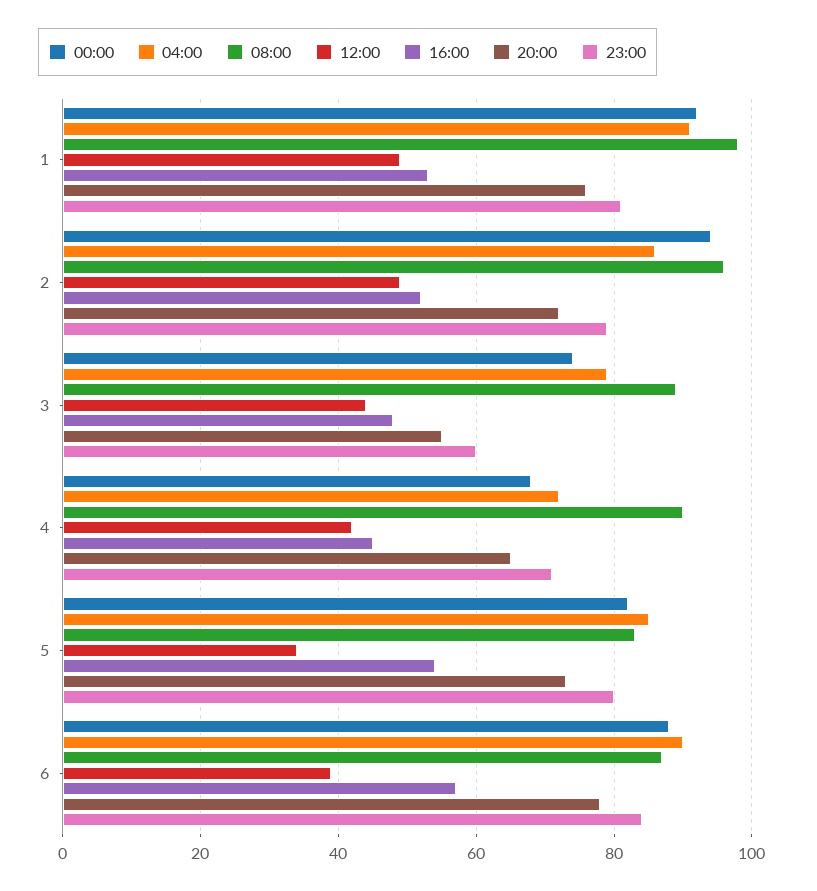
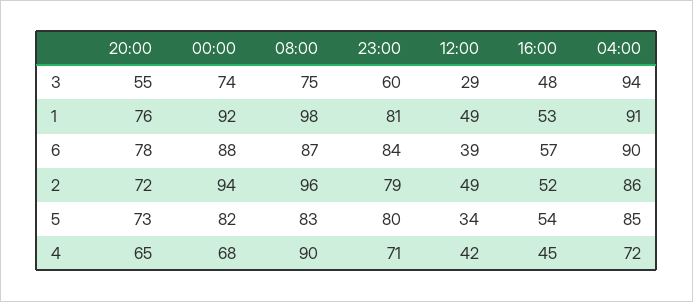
04:00, 3: 80 -> 94
08:00, 3: 90 -> 75
12:00, 3: 45 -> 29

